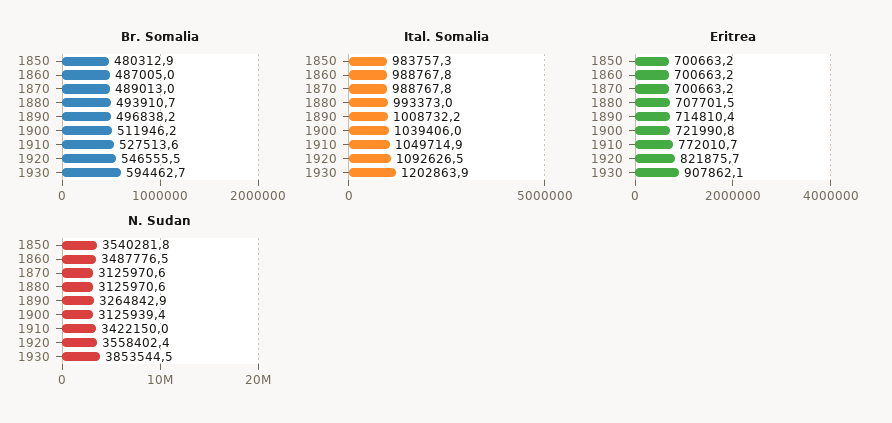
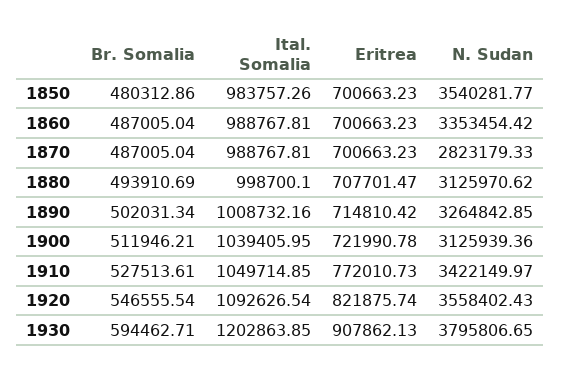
Br. Somalia, 1870: 489013 -> 487005.04
Br. Somalia, 1890: 496838.2 -> 502031.34
Ital. Somalia, 1880: 993373 -> 998700.1
N. Sudan, 1860: 3487776.5 -> 3353454.42
N. Sudan, 1870: 3125970.6 -> 2823179.33
N. Sudan, 1930: 3853544.5 -> 3795806.65

